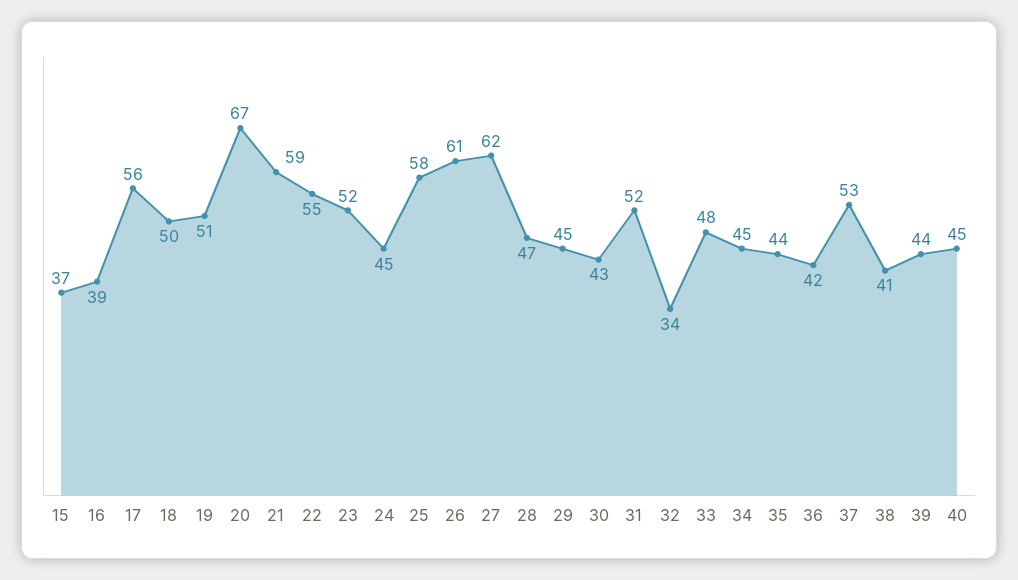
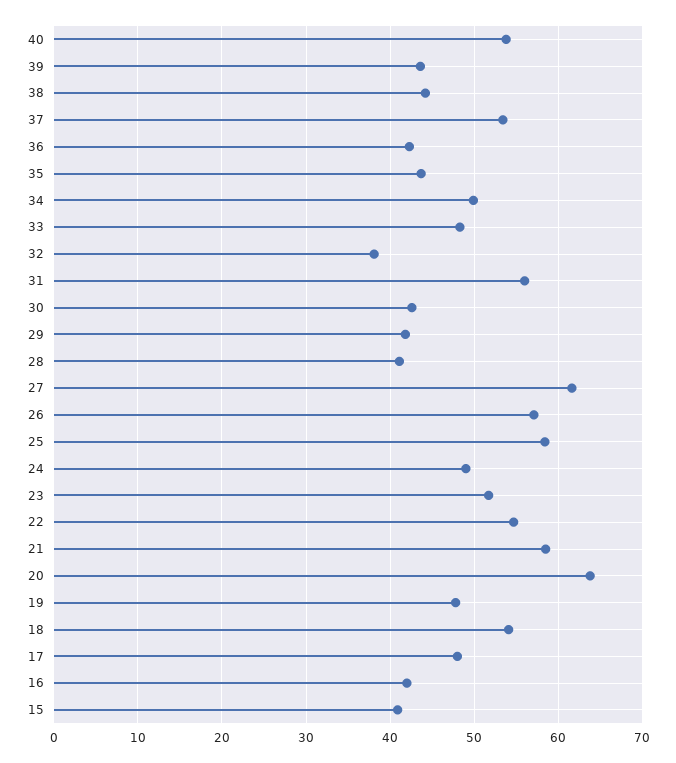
15: 37 -> 41
16: 39 -> 42
17: 56 -> 48
18: 50 -> 54
19: 51 -> 48
20: 67 -> 64
24: 45 -> 49
26: 61 -> 57
28: 47 -> 41
29: 45 -> 42
31: 52 -> 56
32: 34 -> 38
34: 45 -> 50
38: 41 -> 44
40: 45 -> 54

